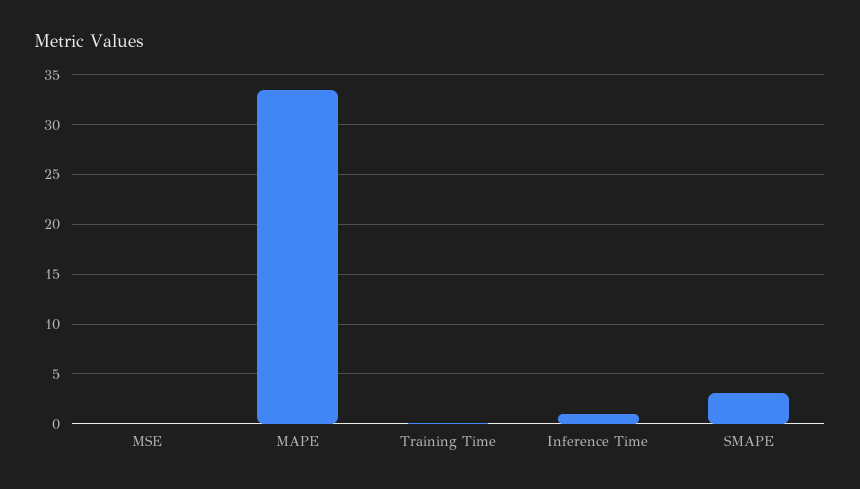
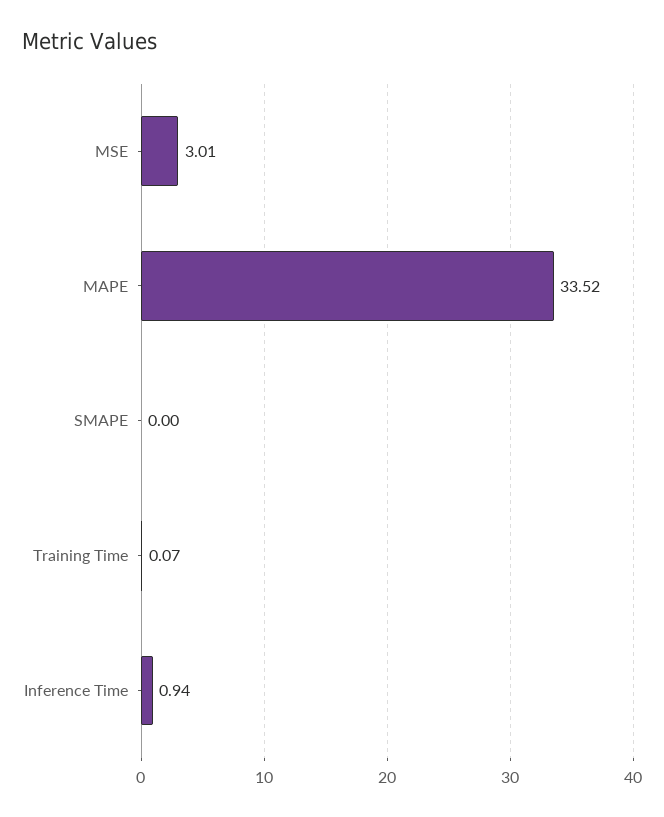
MSE: 0 -> 3.01
SMAPE: 3 -> 0

